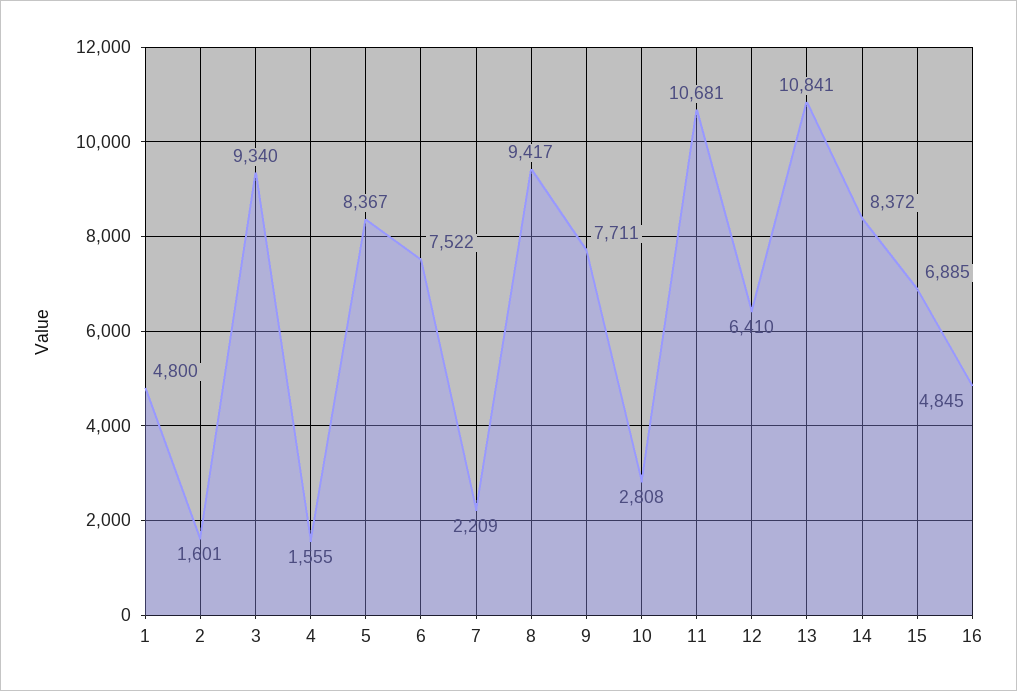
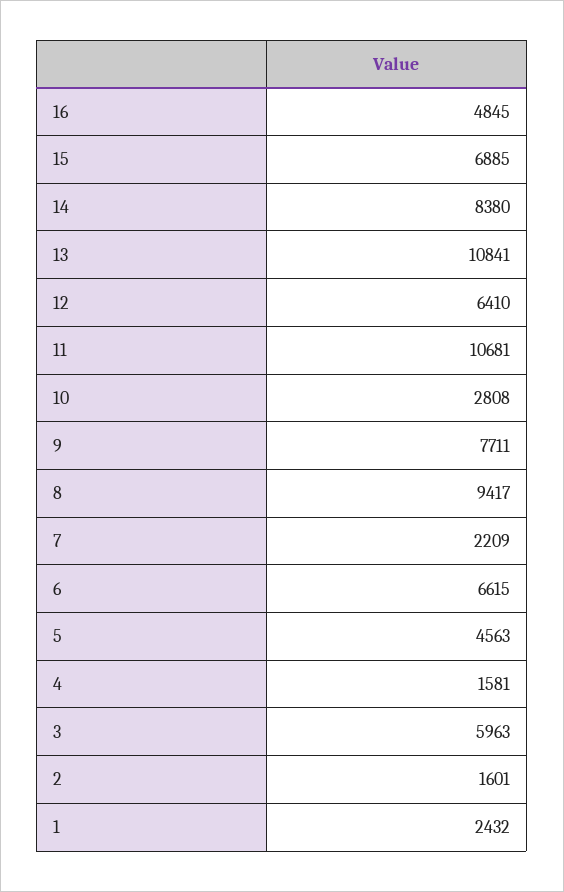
1: 4800 -> 2432
3: 9340 -> 5963
4: 1555 -> 1581
5: 8367 -> 4563
6: 7522 -> 6615
14: 8372 -> 8380

